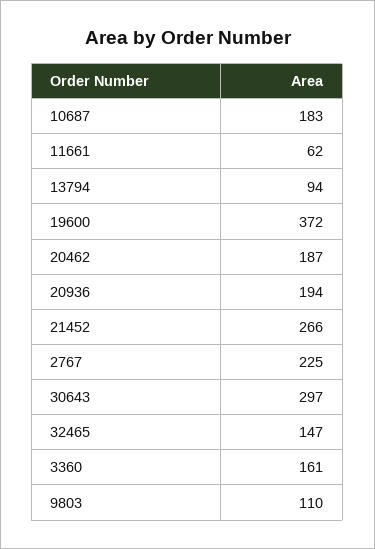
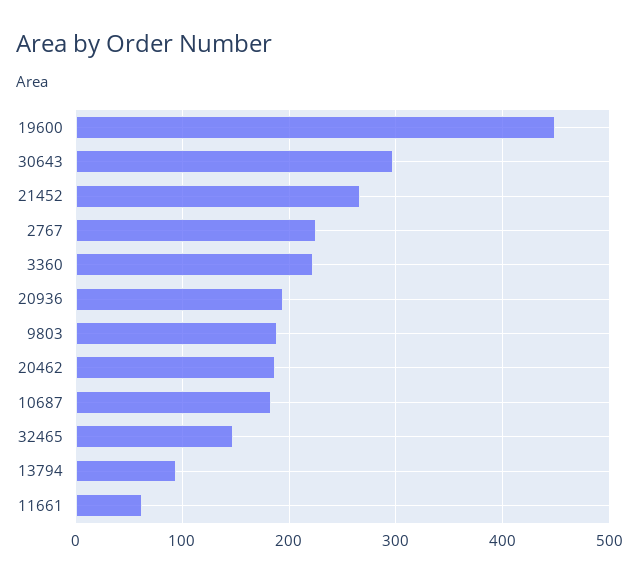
19600: 372 -> 450
3360: 161 -> 220
9803: 110 -> 190

